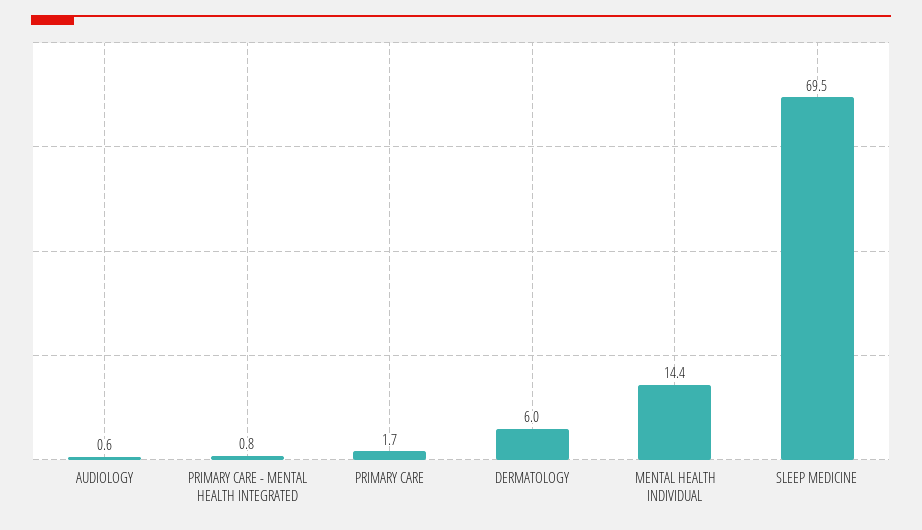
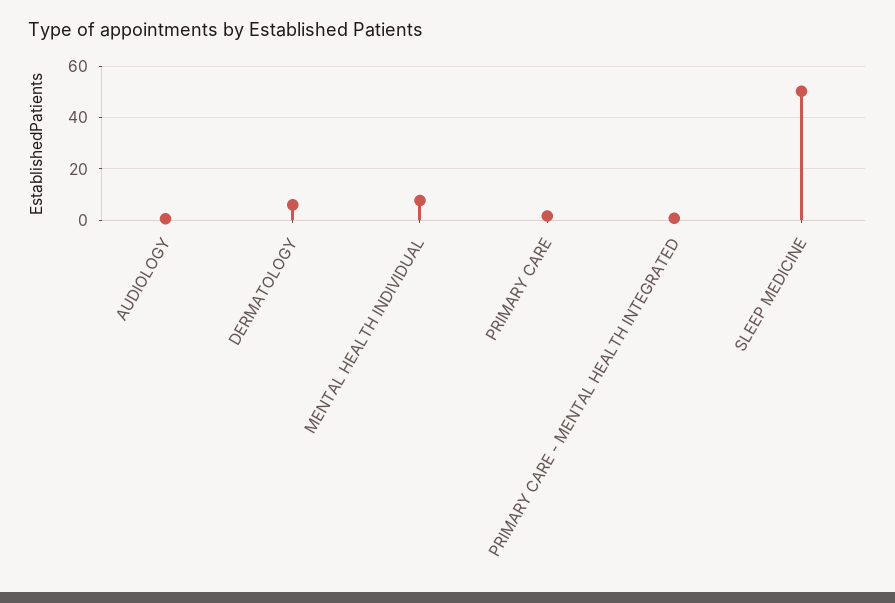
MENTAL HEALTH INDIVIDUAL: 14.4 -> 7.5
SLEEP MEDICINE: 69.5 -> 50

